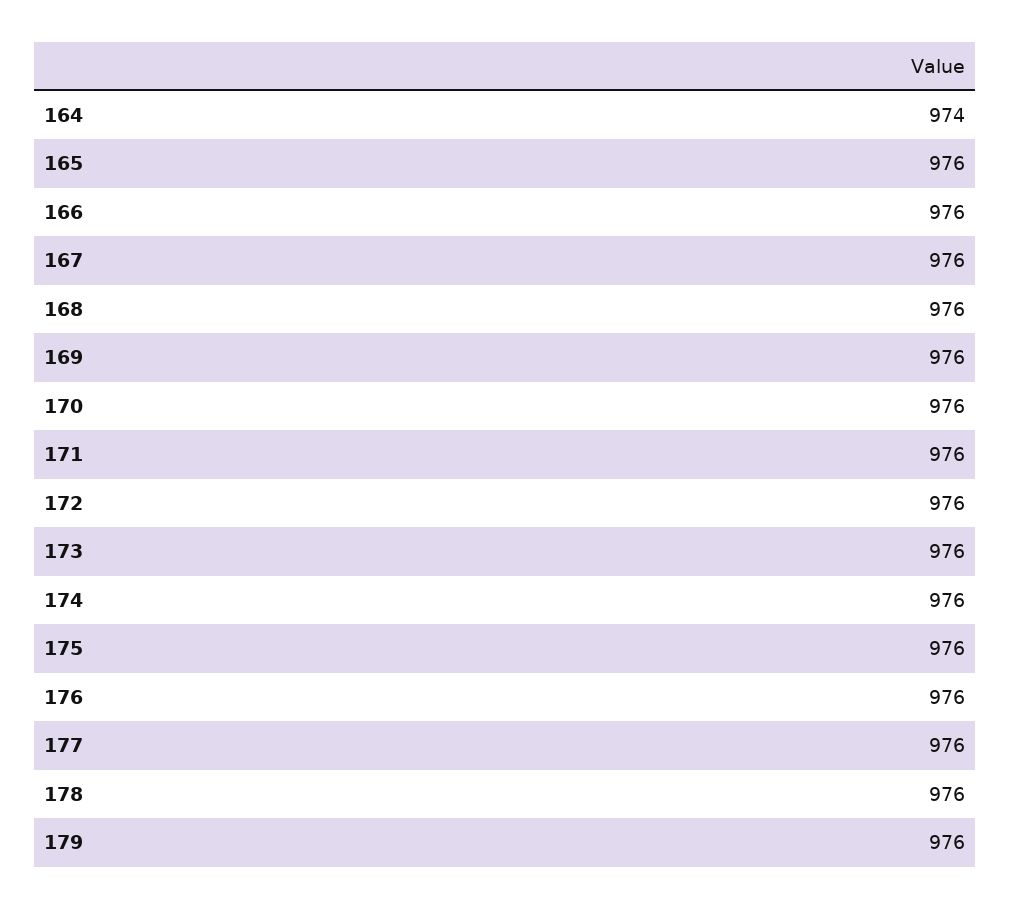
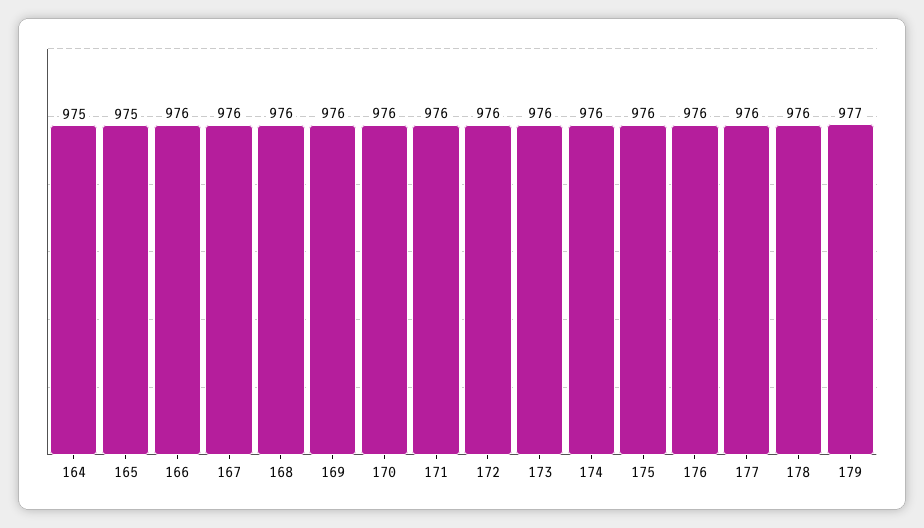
164: 974 -> 975
165: 976 -> 975
179: 976 -> 977

